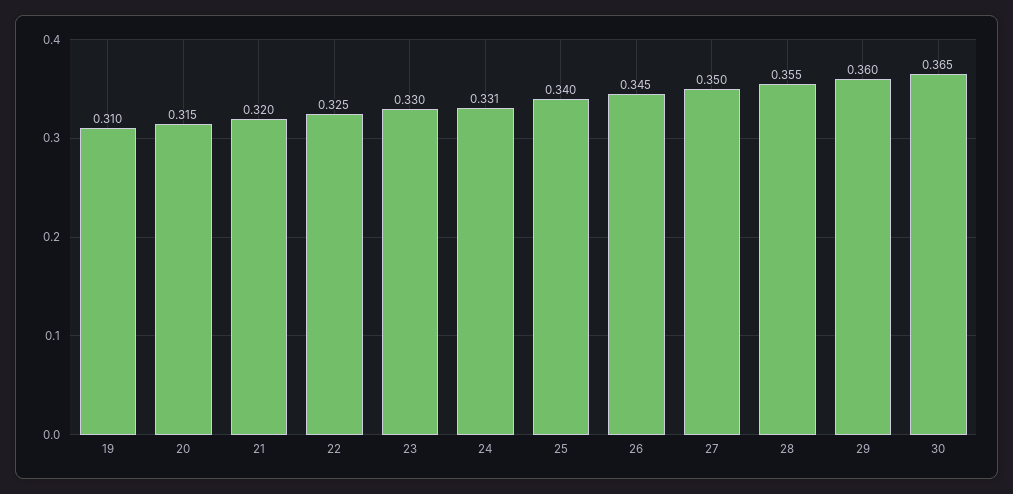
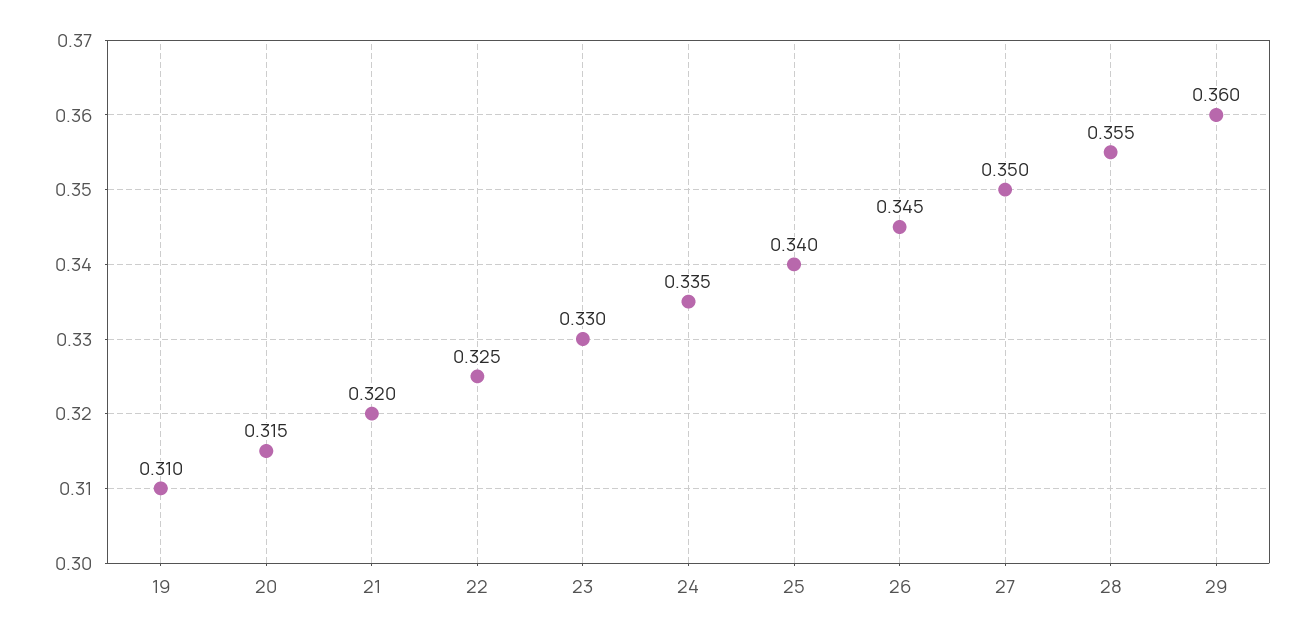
24: 0.331 -> 0.335
30: 0.365 -> none

